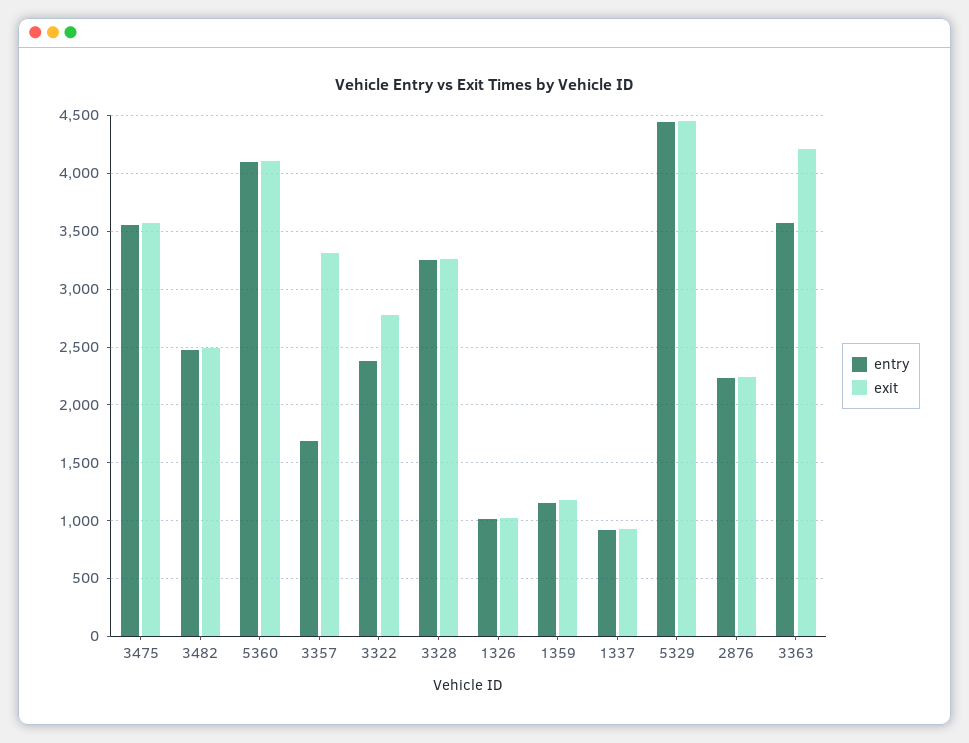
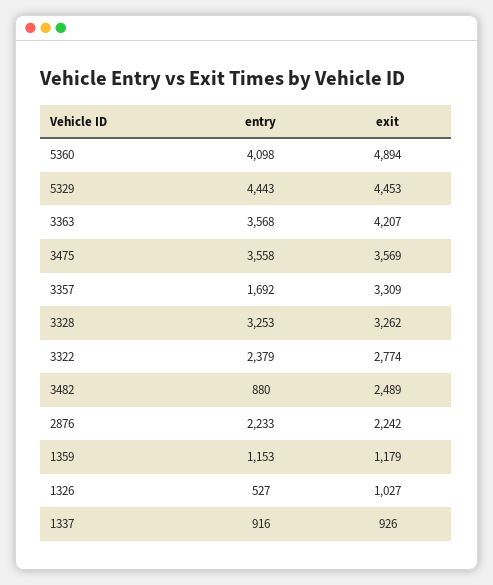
entry, 3482: 2500 -> 880
exit, 5360: 4100 -> 4894
entry, 1326: 1000 -> 527

